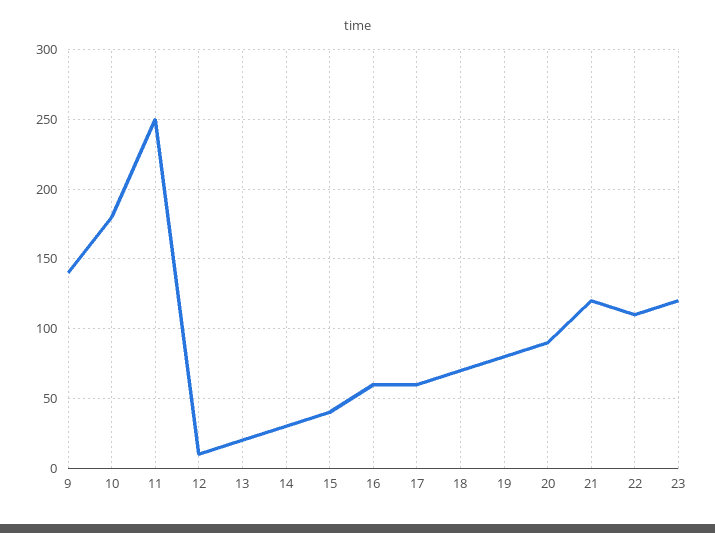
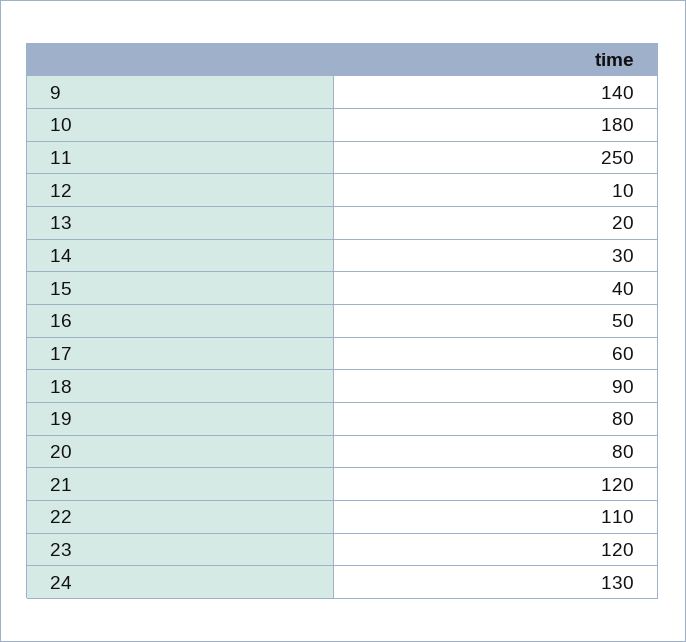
16: 60 -> 50
18: 70 -> 90
20: 90 -> 80
24: none -> 130

